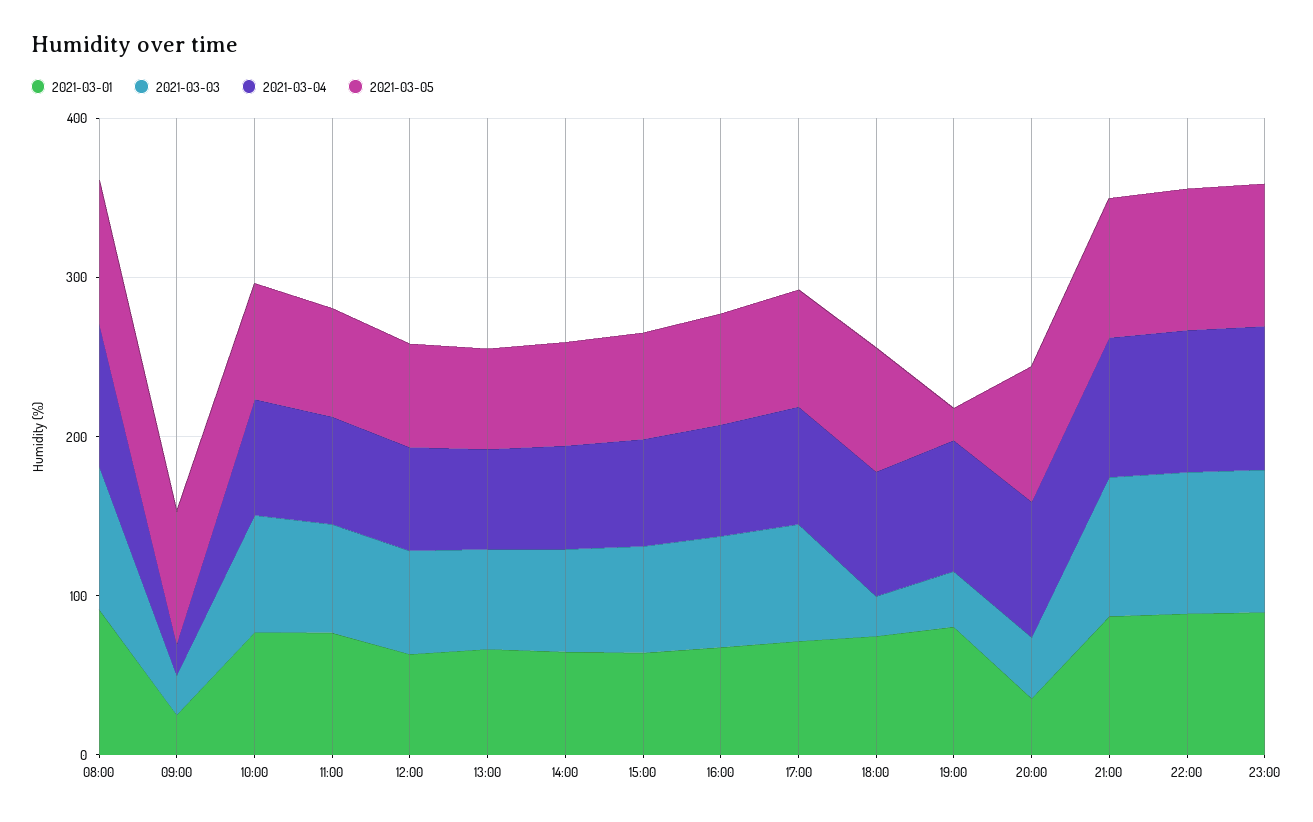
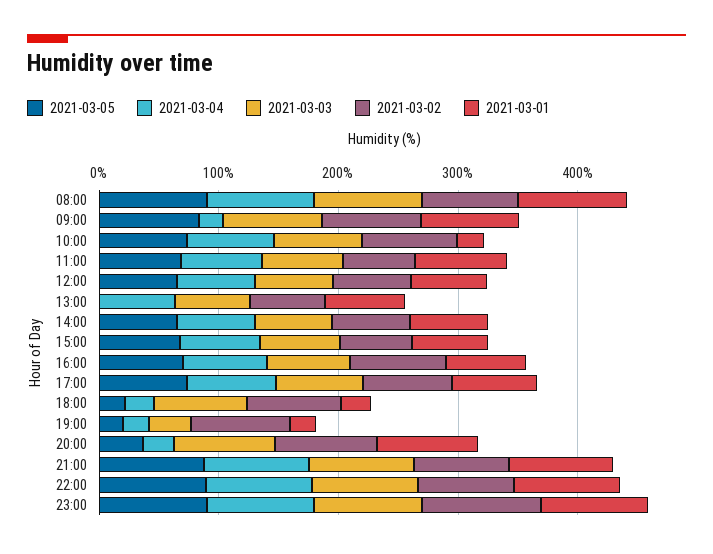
2021-03-01, 09:00: 20 -> 80
2021-03-03, 09:00: 20 -> 80
2021-03-01, 10:00: 80 -> 20
2021-03-05, 13:00: 60 -> 0
2021-03-01, 18:00: 80 -> 20
2021-03-03, 18:00: 20 -> 80
2021-03-04, 18:00: 80 -> 20
2021-03-05, 18:00: 80 -> 20
2021-03-01, 19:00: 80 -> 20
2021-03-04, 19:00: 80 -> 20
2021-03-01, 20:00: 40 -> 80
2021-03-03, 20:00: 40 -> 80
2021-03-04, 20:00: 80 -> 20
2021-03-05, 20:00: 80 -> 40
2021-03-02, 08:00: none -> 80
2021-03-02, 09:00: none -> 80
2021-03-02, 10:00: none -> 80
2021-03-02, 11:00: none -> 60
2021-03-02, 12:00: none -> 60
2021-03-02, 13:00: none -> 60
2021-03-02, 14:00: none -> 60
2021-03-02, 15:00: none -> 60
2021-03-02, 16:00: none -> 80
2021-03-02, 17:00: none -> 80
2021-03-02, 18:00: none -> 80
2021-03-02, 19:00: none -> 80
2021-03-02, 20:00: none -> 80
2021-03-02, 21:00: none -> 80
2021-03-02, 22:00: none -> 80
2021-03-02, 23:00: none -> 100

